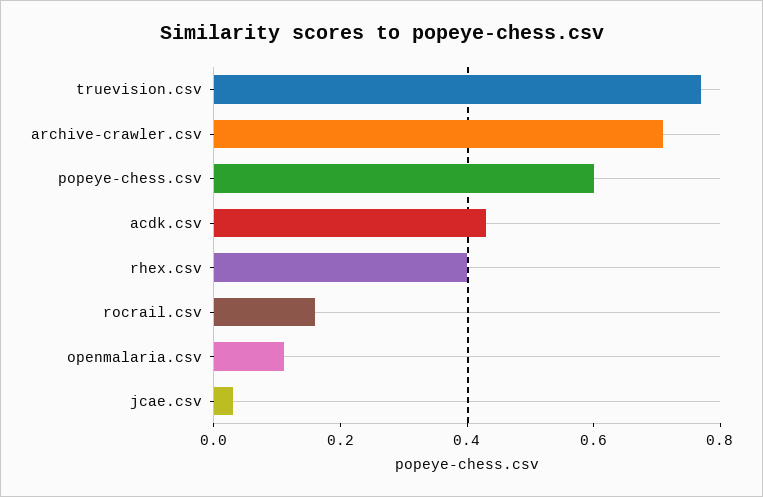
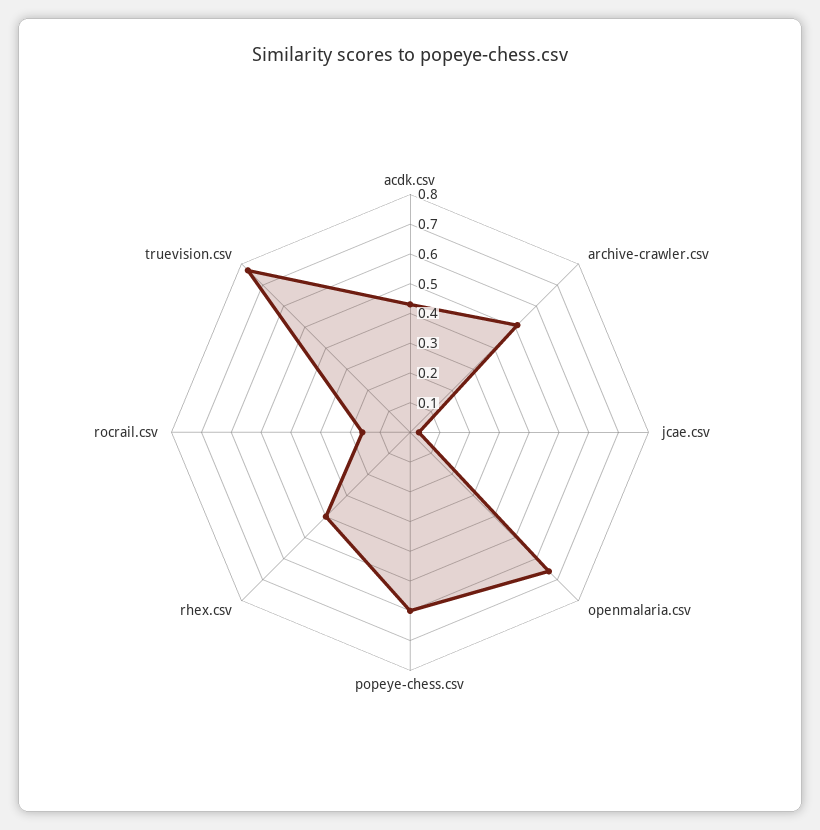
archive-crawler.csv: 0.7 -> 0.5
openmalaria.csv: 0.1 -> 0.65

